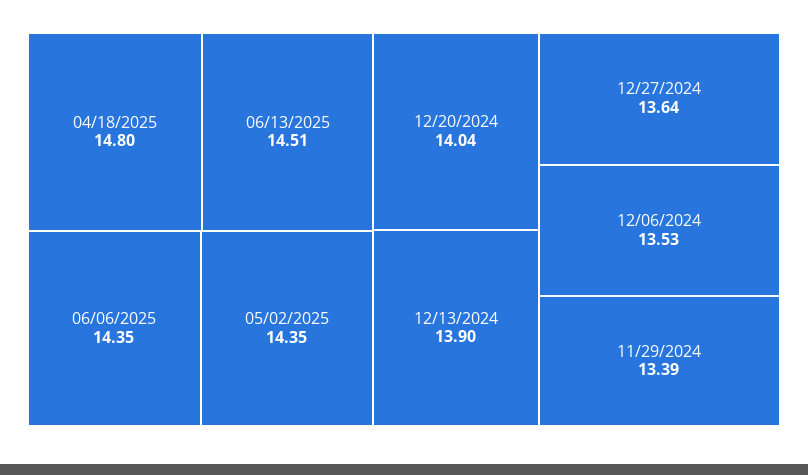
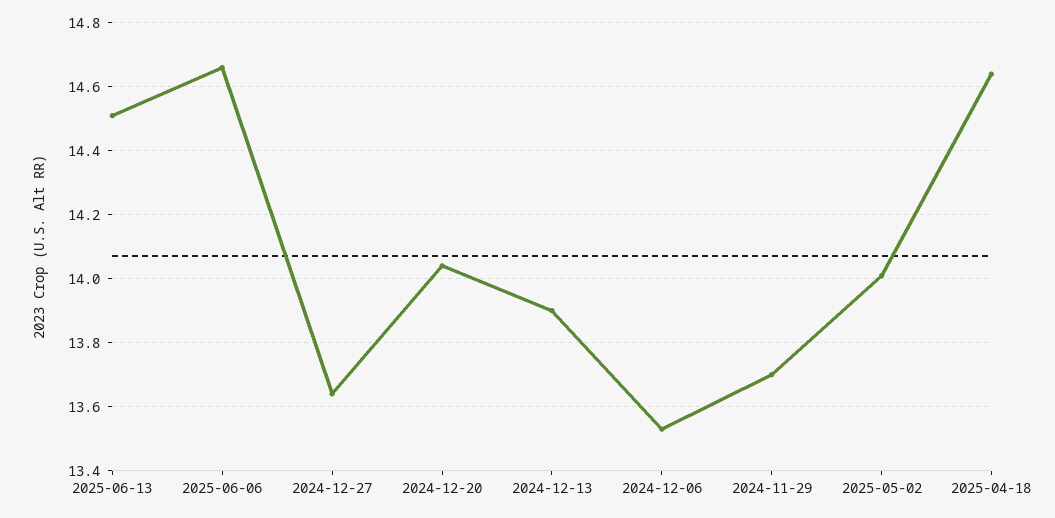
04/18/2025: 14.8 -> 14.65
06/06/2025: 14.35 -> 14.65
05/02/2025: 14.35 -> 14
11/29/2024: 13.39 -> 13.7

